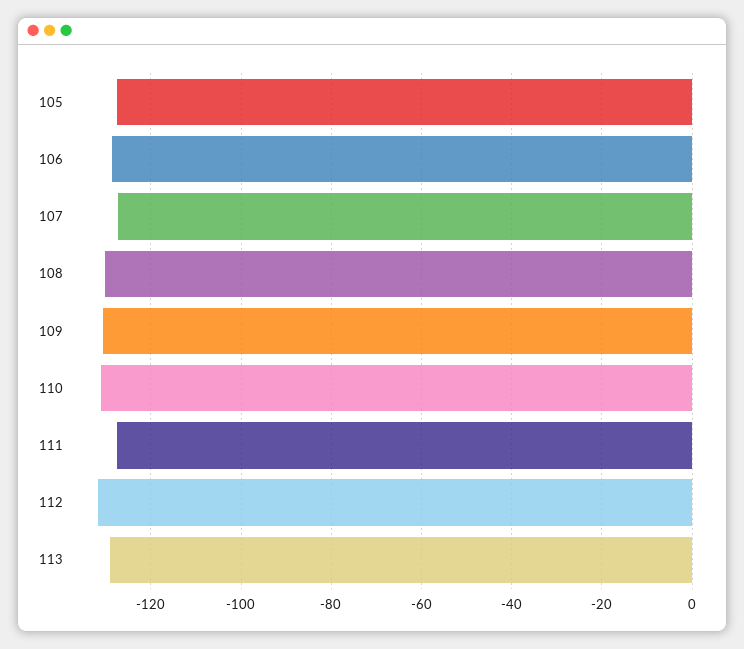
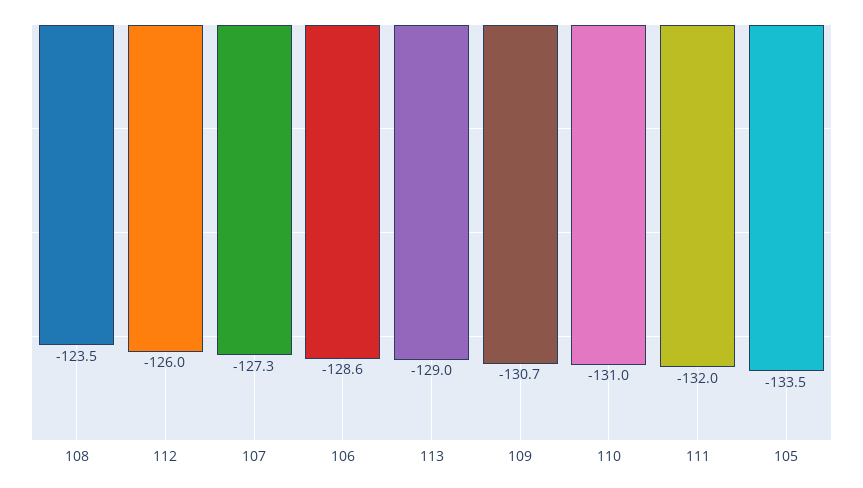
105: -128 -> -133.5
108: -130 -> -123.5
111: -128 -> -132
112: -132 -> -126

